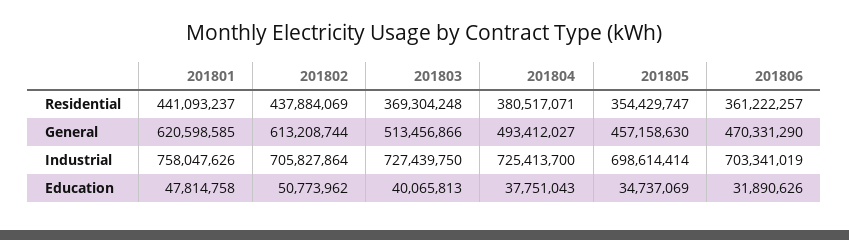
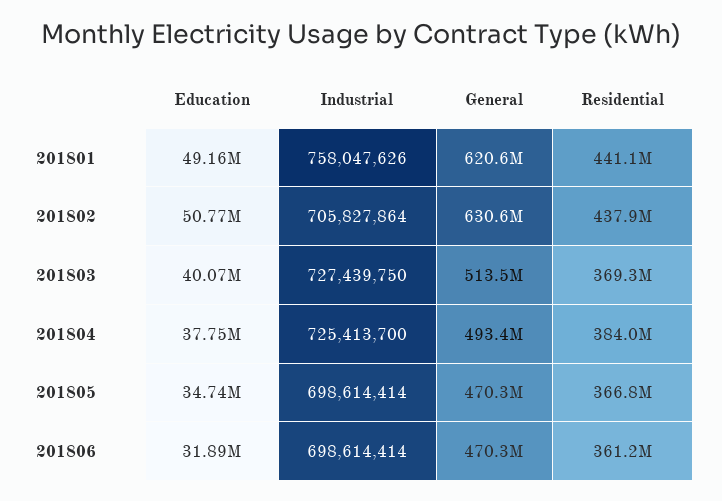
201804, Residential: 380517071 -> 384000000
201805, Residential: 354429747 -> 366800000
201802, General: 613208744 -> 630600000
201805, General: 457158630 -> 470300000
201806, Industrial: 703341019 -> 698614414
201801, Education: 47814758 -> 49160000

